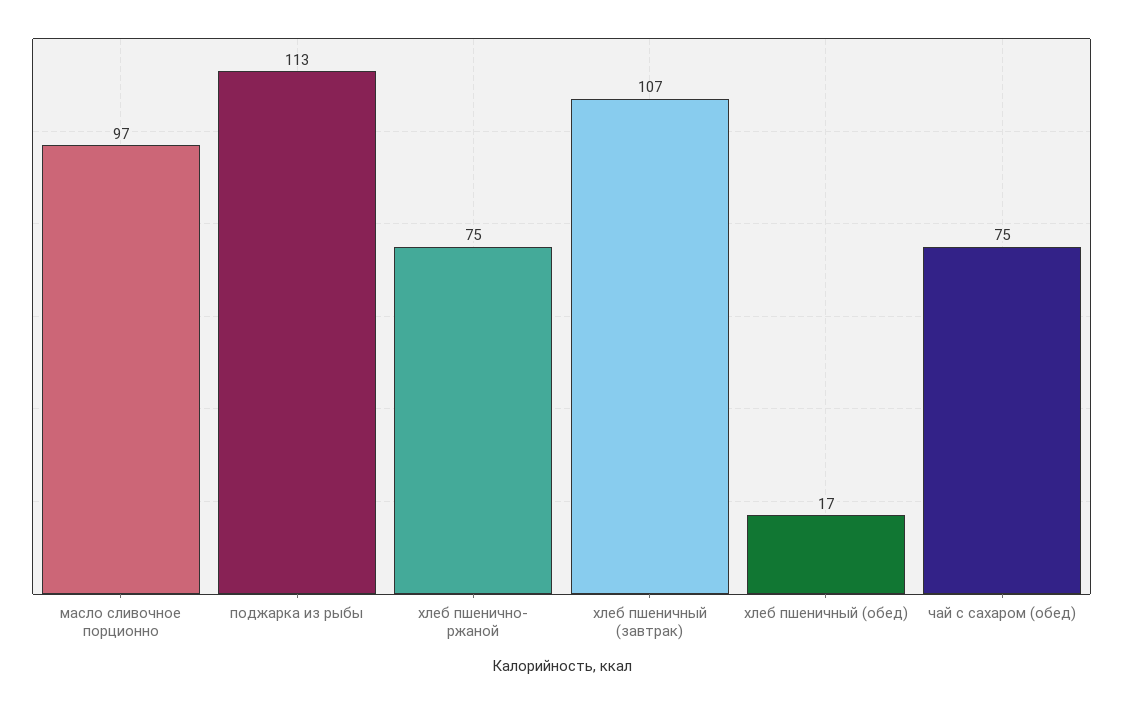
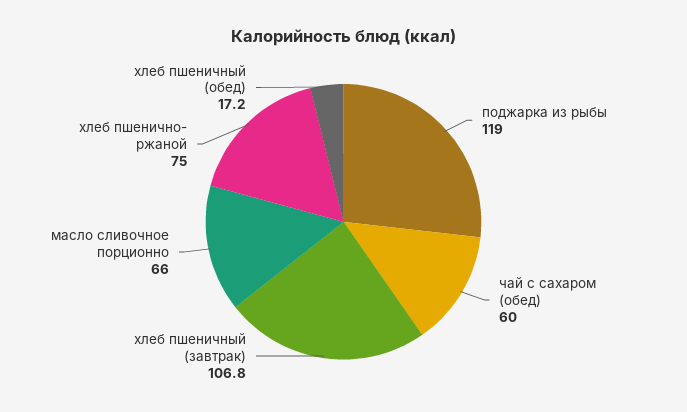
масло сливочное порционно: 97 -> 66
поджарка из рыбы: 113 -> 119
чай с сахаром (обед): 75 -> 60

